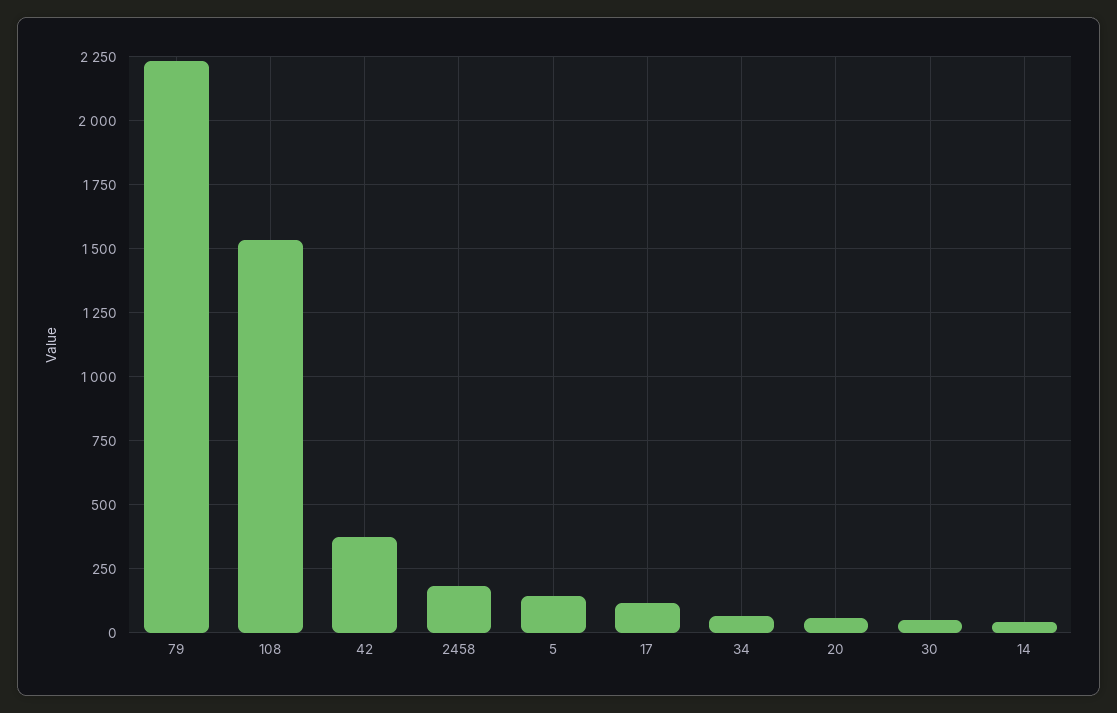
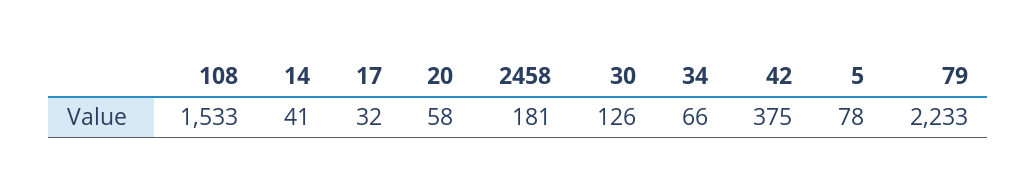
5: 150 -> 78
17: 125 -> 32
30: 50 -> 126

